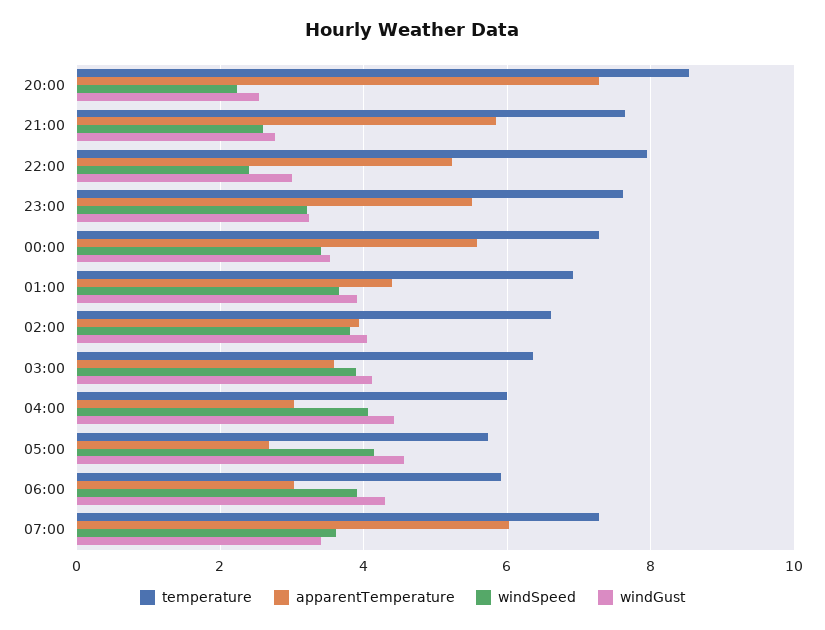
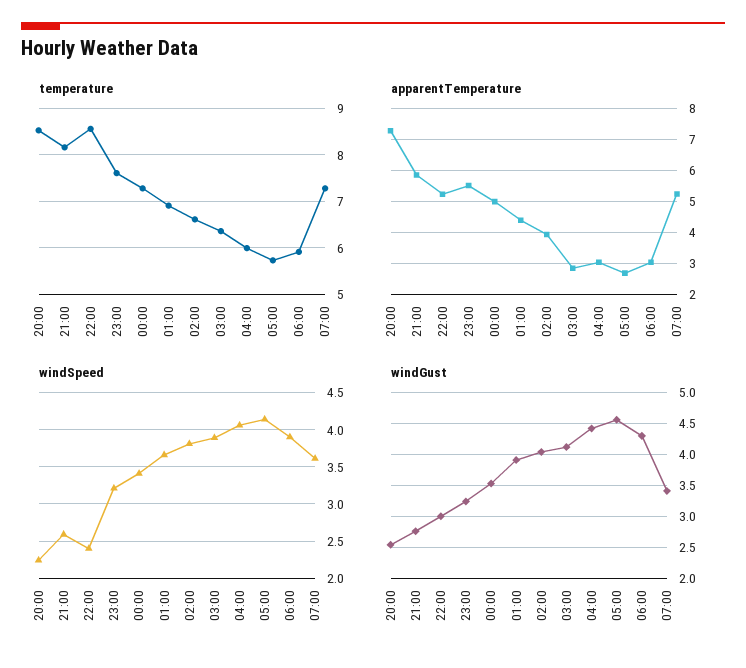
temperature, 21:00: 7.6 -> 8.2
temperature, 22:00: 8 -> 8.6
apparentTemperature, 00:00: 5.6 -> 5
apparentTemperature, 03:00: 3.6 -> 2.8
apparentTemperature, 07:00: 6 -> 5.2

